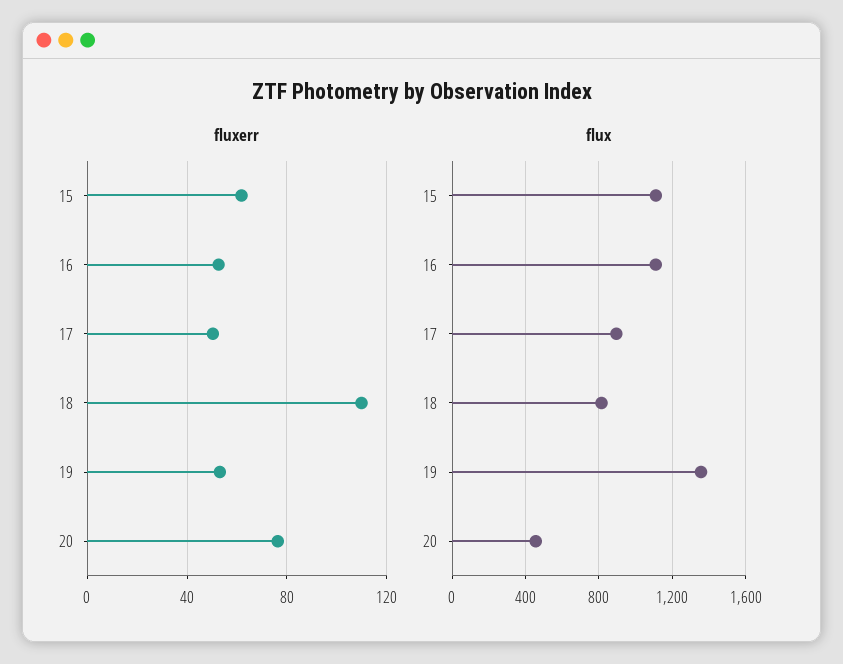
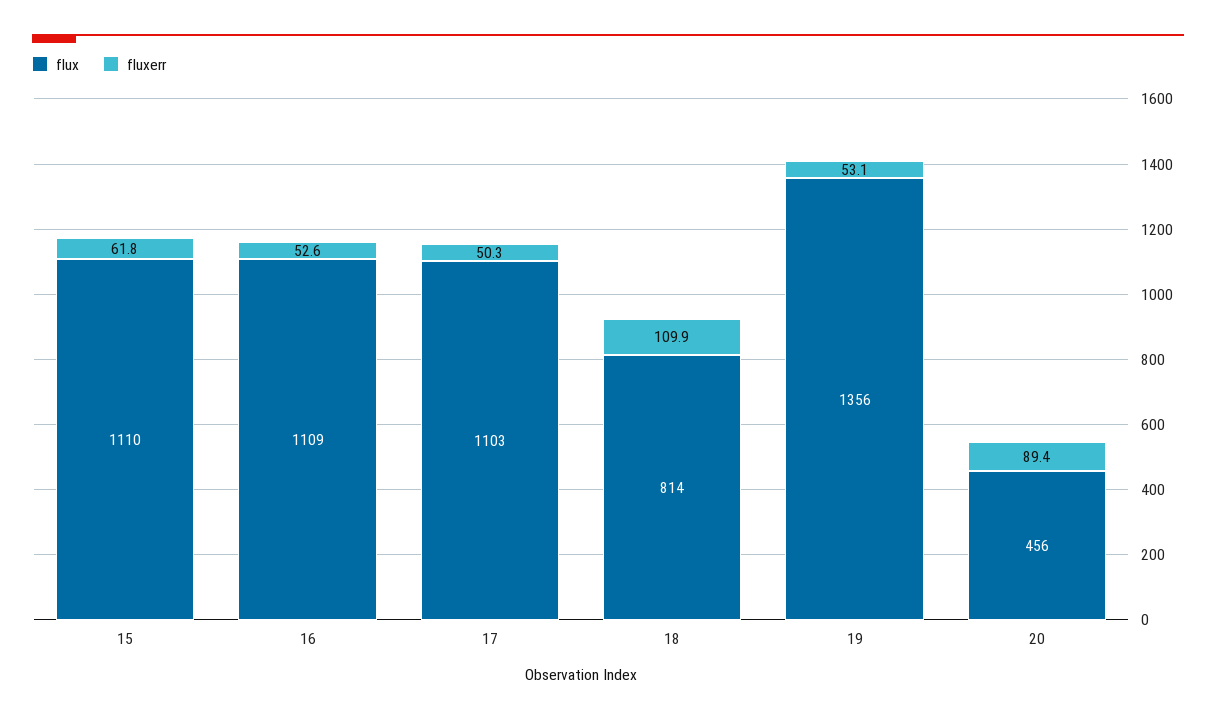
fluxerr, 20: 75 -> 89.4
flux, 17: 900 -> 1103

